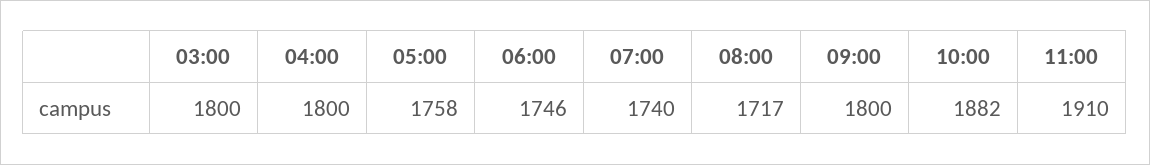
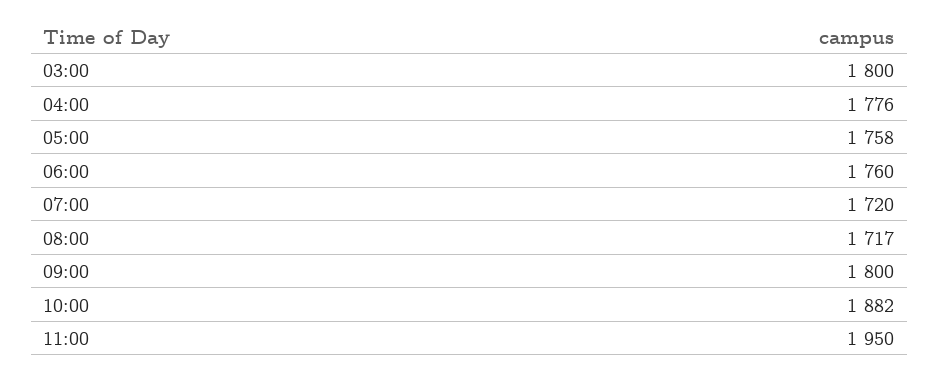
04:00: 1800 -> 1776
06:00: 1746 -> 1760
07:00: 1740 -> 1720
11:00: 1910 -> 1950

